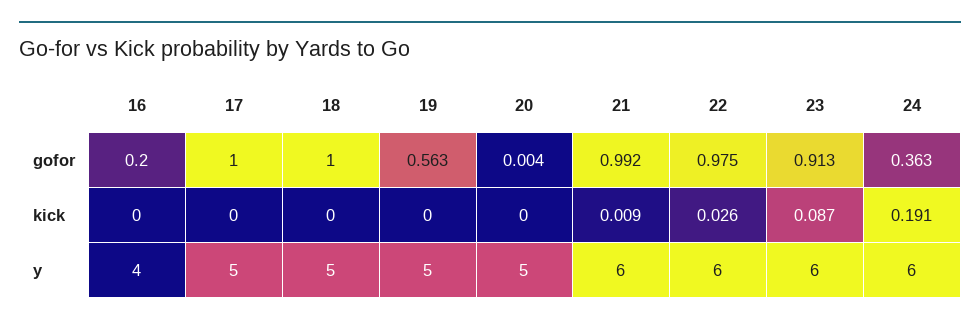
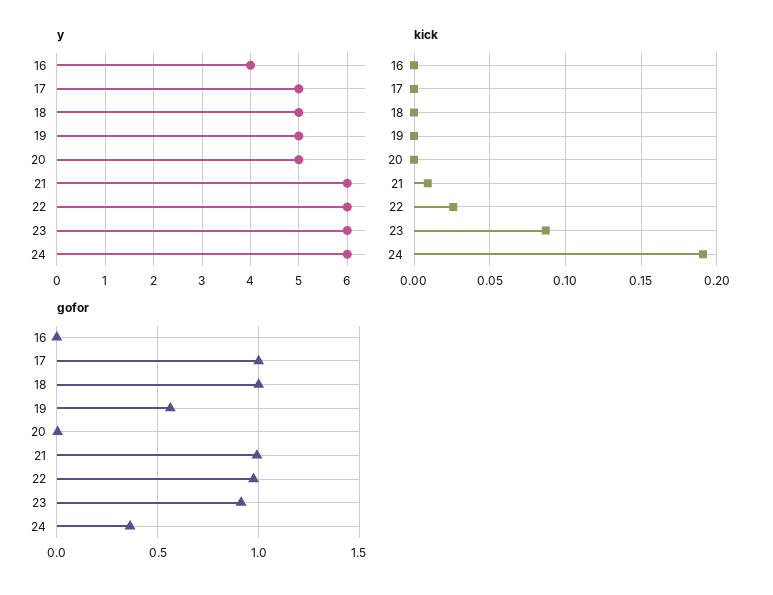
gofor, 16: 0.2 -> 0

